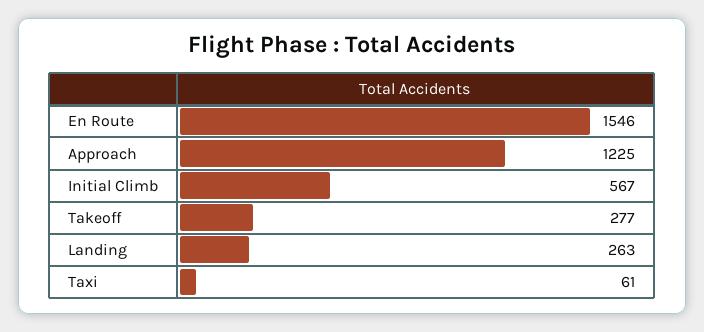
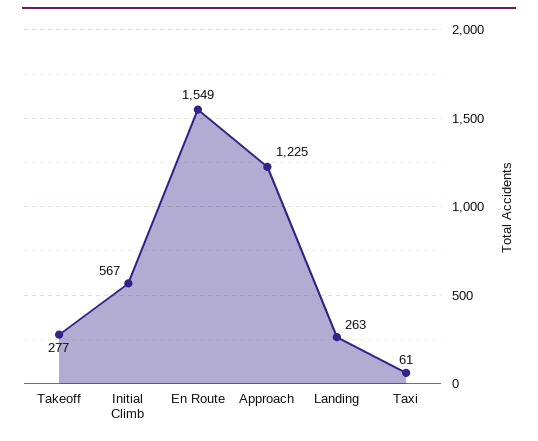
En Route: 1546 -> 1549

